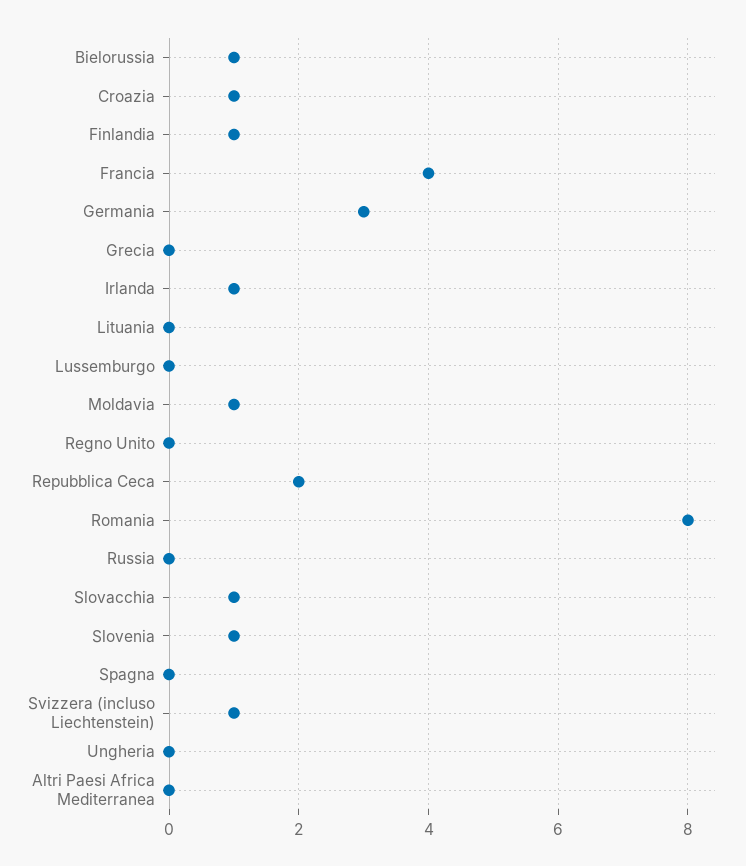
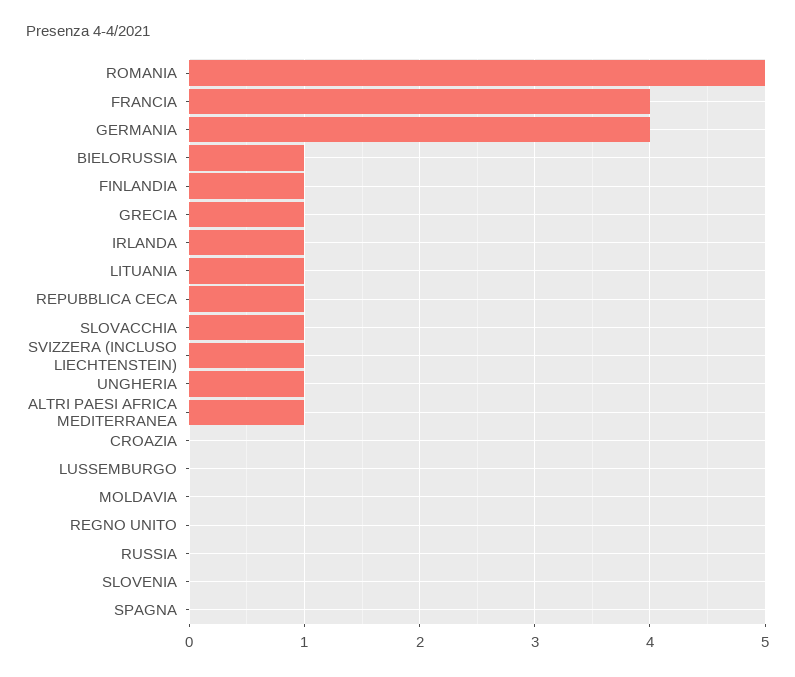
Croazia: 1 -> 0
Germania: 3 -> 4
Grecia: 0 -> 1
Lituania: 0 -> 1
Moldavia: 1 -> 0
Repubblica Ceca: 2 -> 1
Romania: 8 -> 5
Slovenia: 1 -> 0
Ungheria: 0 -> 1
Altri Paesi Africa Mediterranea: 0 -> 1

